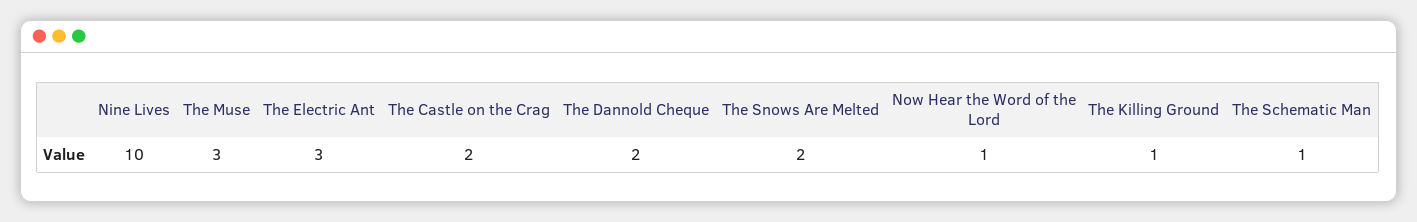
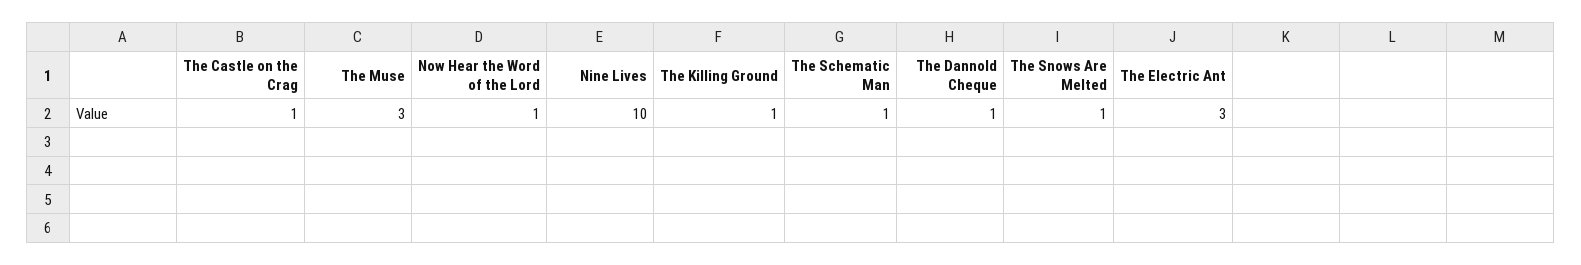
The Castle on the Crag: 2 -> 1
The Dannold Cheque: 2 -> 1
The Snows Are Melted: 2 -> 1

